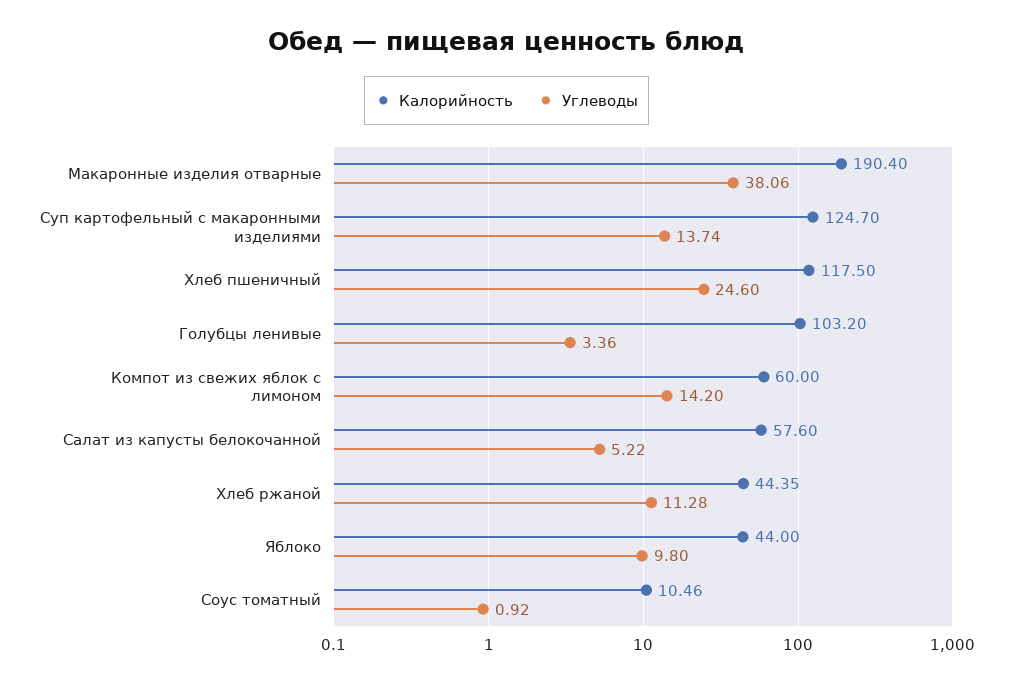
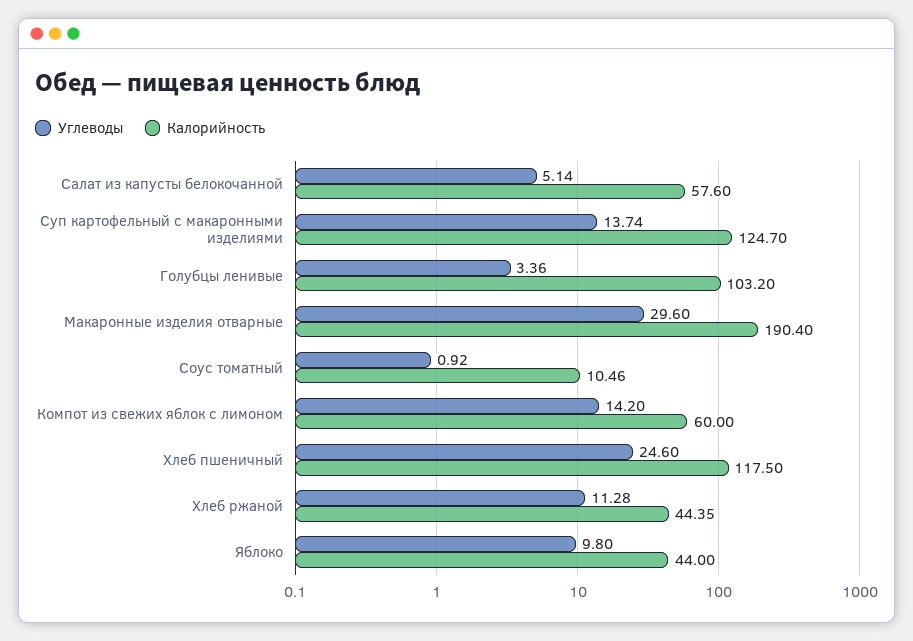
Углеводы, Макаронные изделия отварные: 38.06 -> 29.6
Углеводы, Салат из капусты белокочанной: 5.22 -> 5.14

